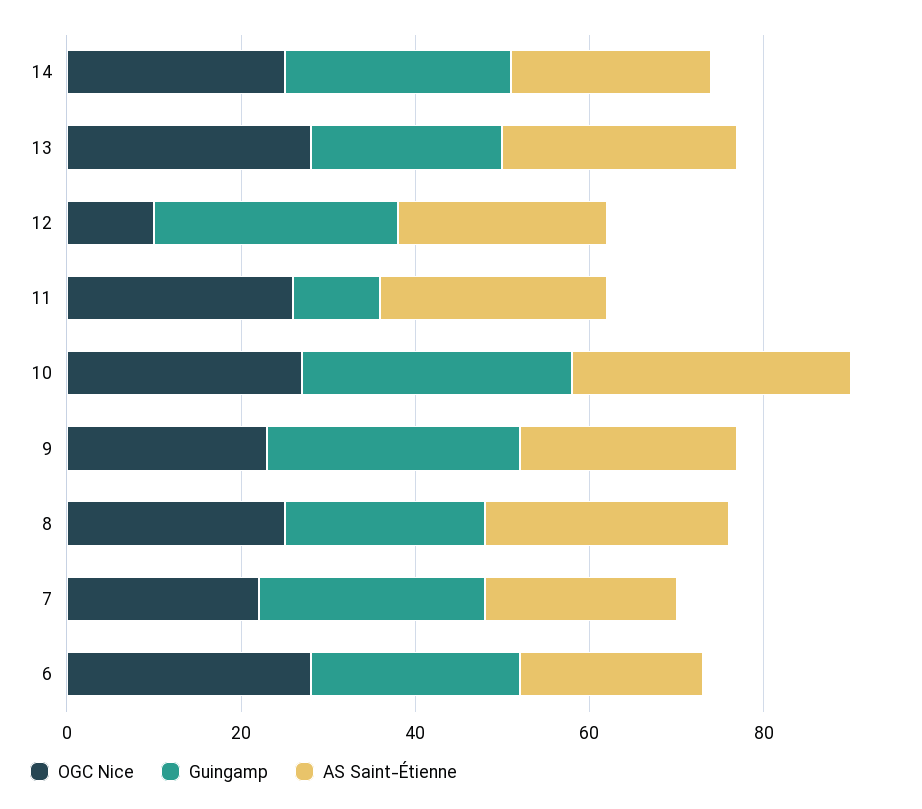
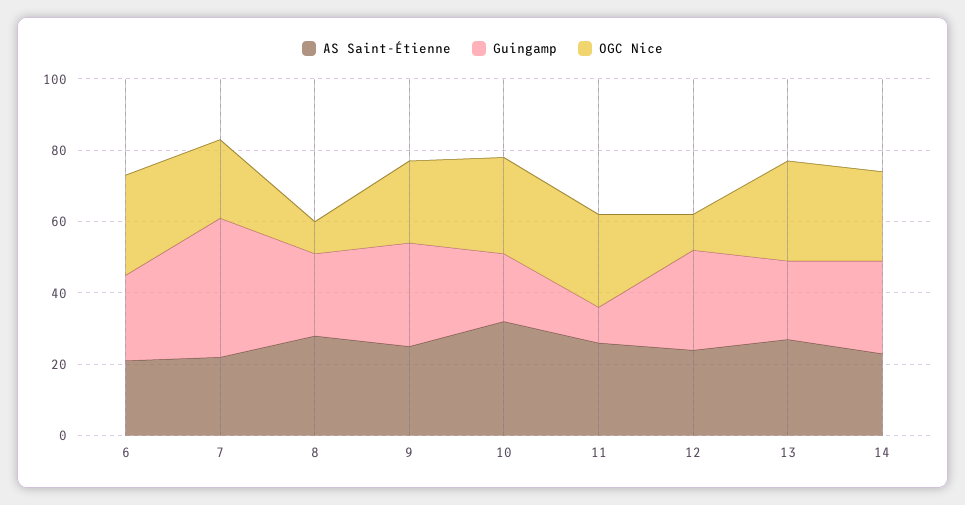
Guingamp, 10: 30 -> 20
OGC Nice, 8: 25 -> 10
Guingamp, 7: 25 -> 40

